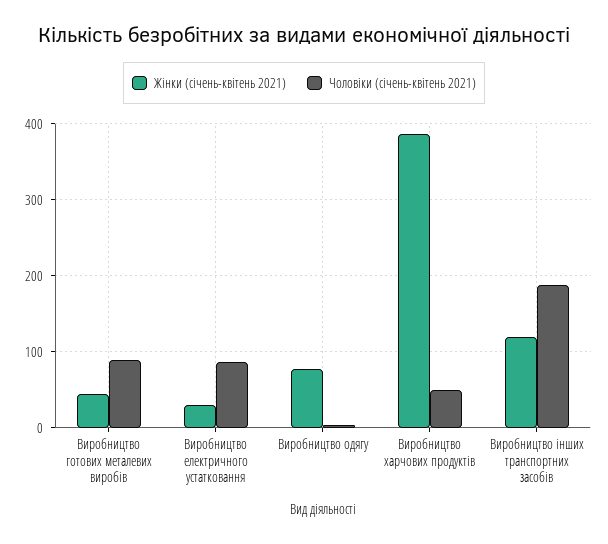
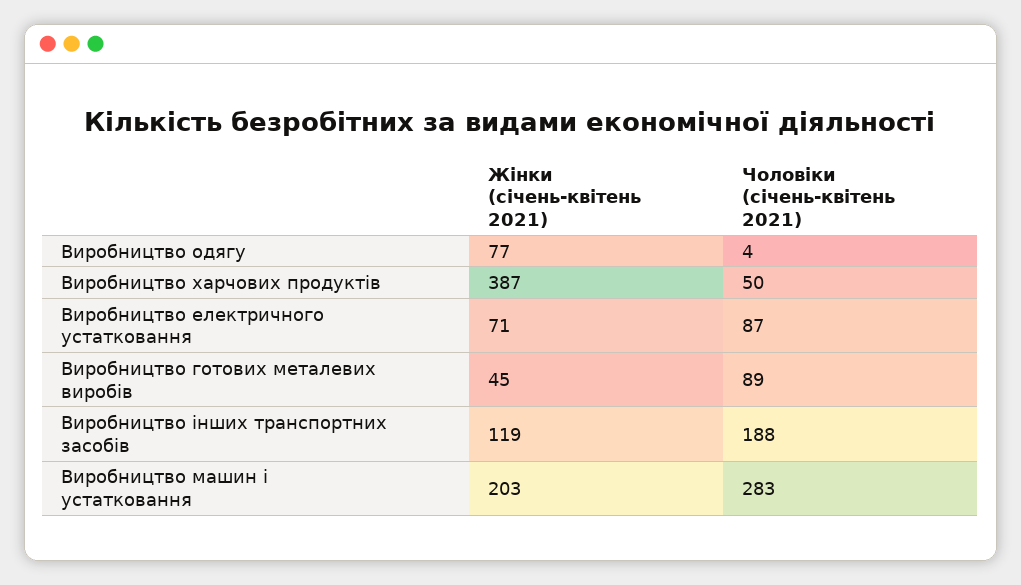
Жінки (січень-квітень 2021), Виробництво електричного устатковання: 30 -> 71
Жінки (січень-квітень 2021), Виробництво машин і устатковання: none -> 203
Чоловіки (січень-квітень 2021), Виробництво машин і устатковання: none -> 283

